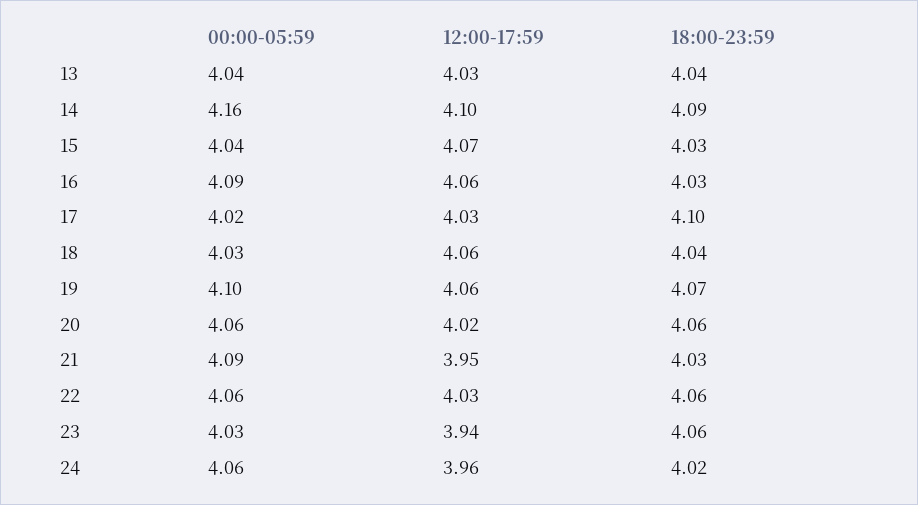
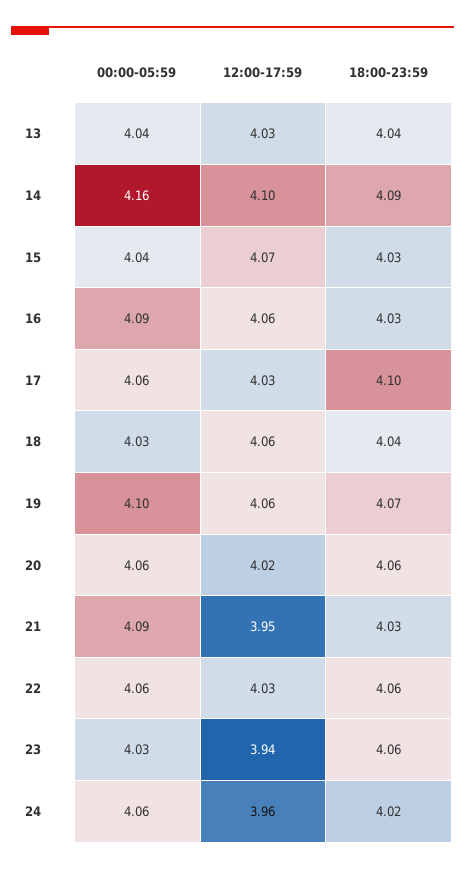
00:00-05:59, 17: 4.02 -> 4.06

